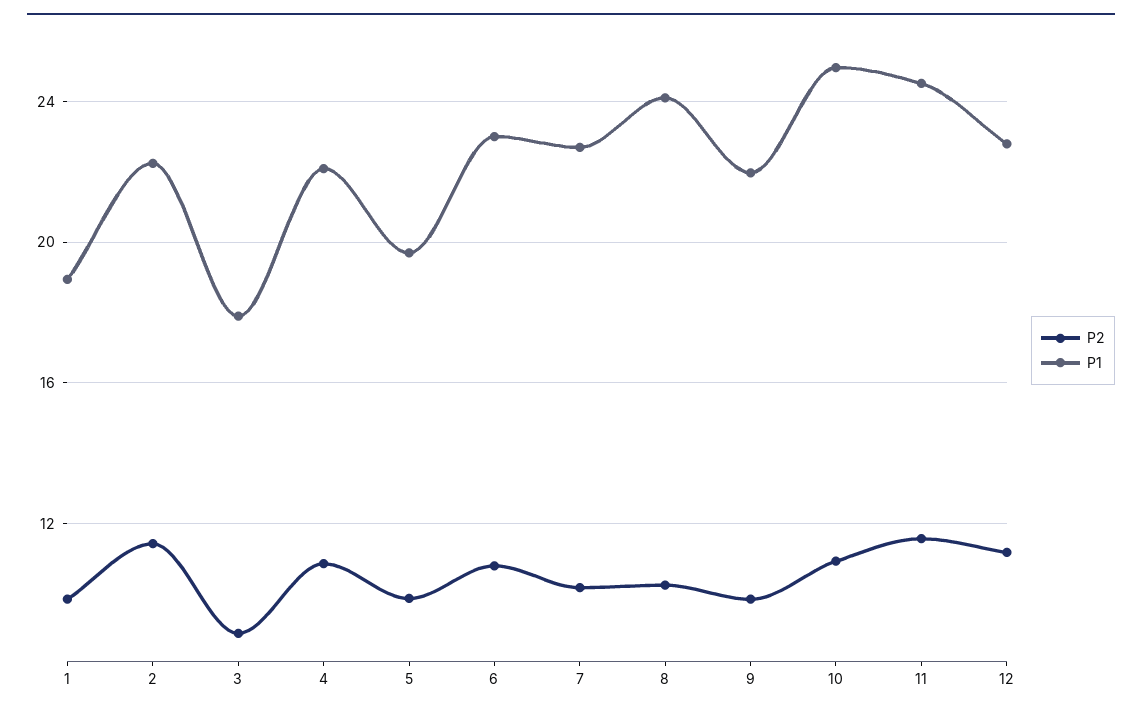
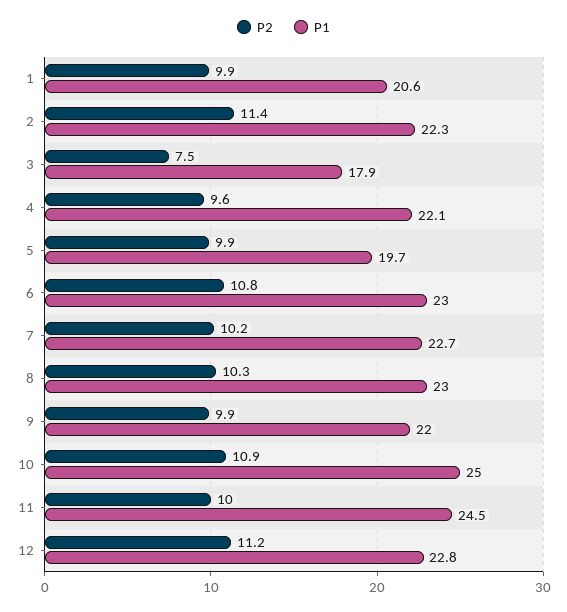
P1, 1: 19 -> 20.6
P2, 3: 9 -> 7.5
P2, 4: 11 -> 9.6
P1, 8: 24 -> 23
P2, 11: 11.5 -> 10

